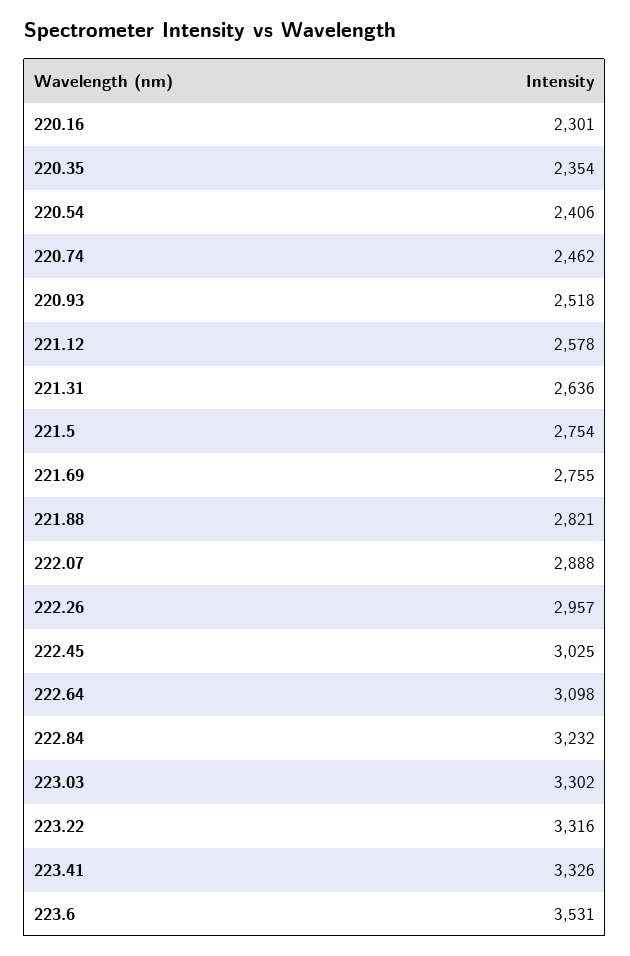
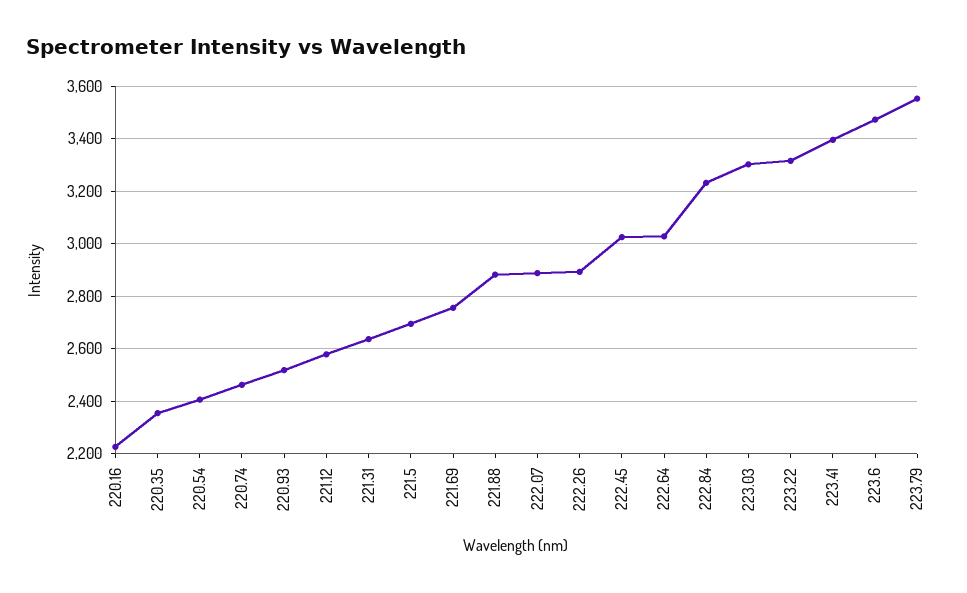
220.16: 2301 -> 2225
221.5: 2754 -> 2700
221.88: 2821 -> 2875
222.26: 2957 -> 2900
222.64: 3098 -> 3025
223.41: 3326 -> 3400
223.6: 3531 -> 3475
223.79: none -> 3550

